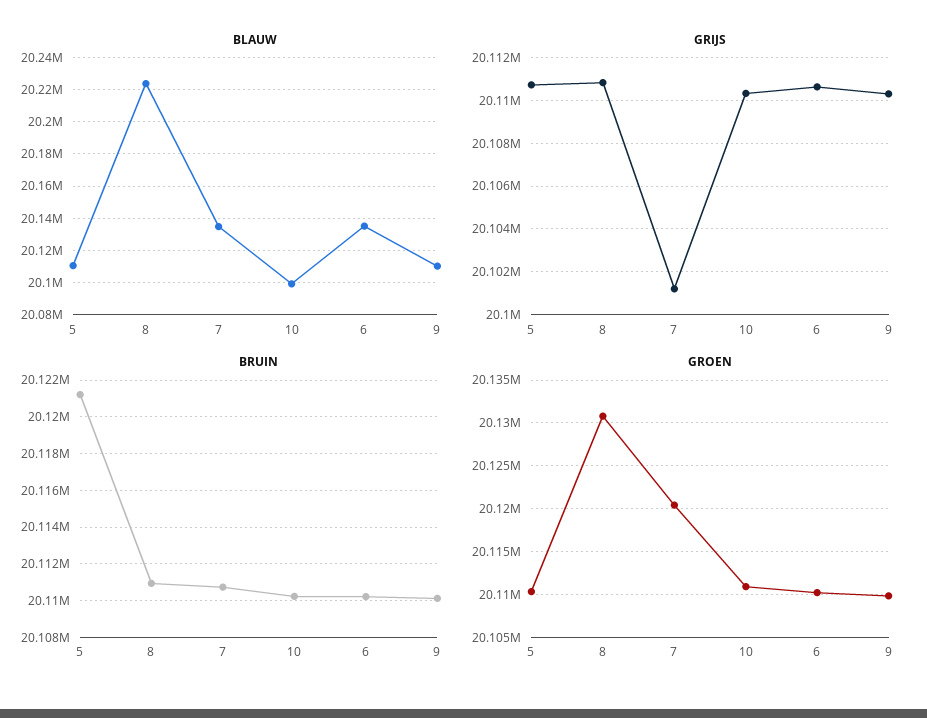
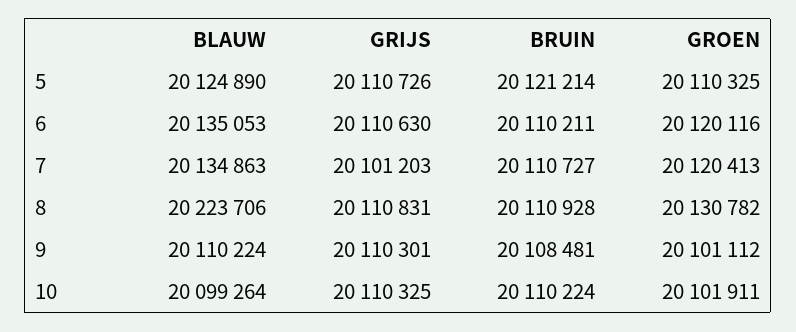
BLAUW, 5: 20110000 -> 20124890
BRUIN, 9: 20110000 -> 20108481
GROEN, 10: 20111000 -> 20101911
GROEN, 6: 20110000 -> 20120116
GROEN, 9: 20110000 -> 20101112

